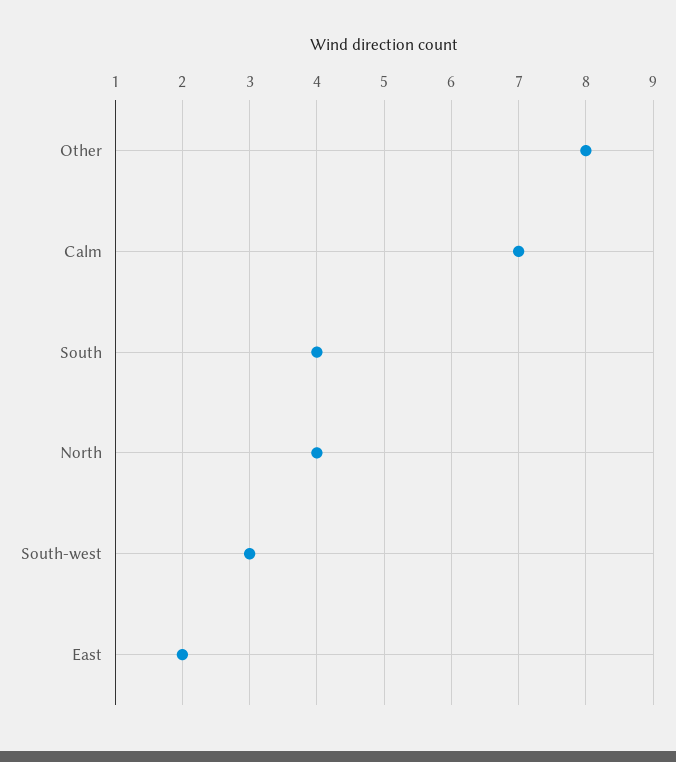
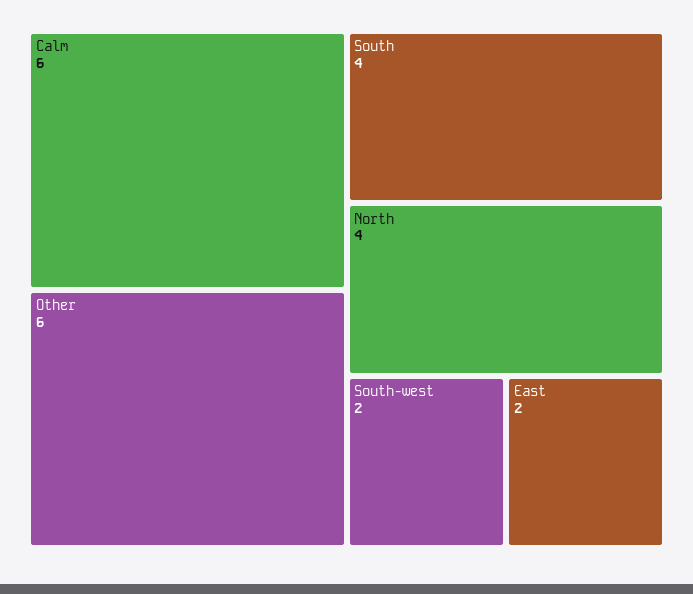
Other: 8 -> 6
Calm: 7 -> 6
South-west: 3 -> 2

